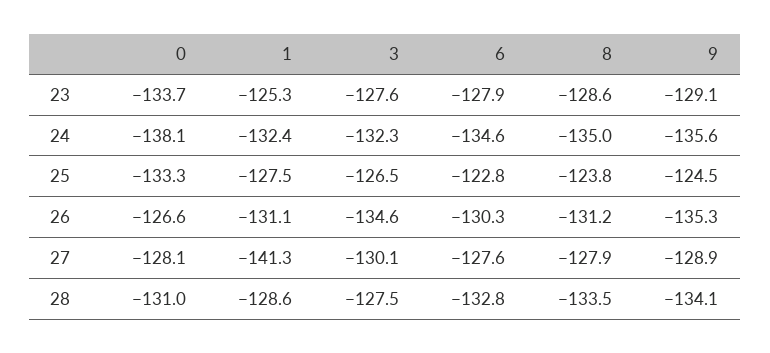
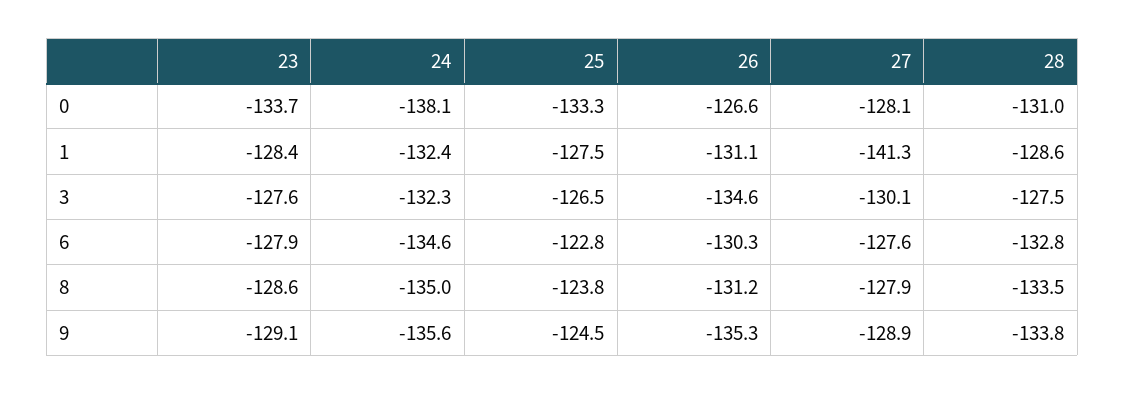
1, 23: -125.3 -> -128.4
9, 28: -134.1 -> -133.8

